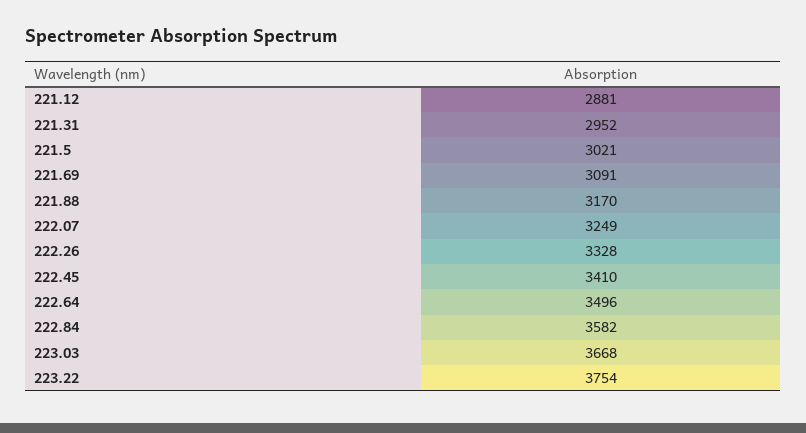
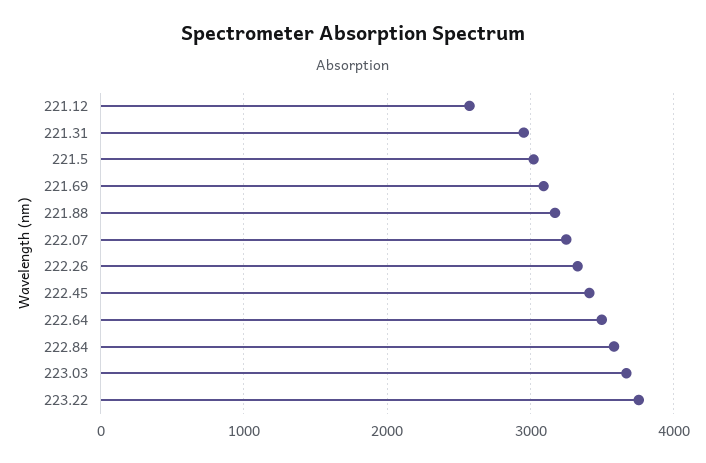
221.12: 2881 -> 2600

